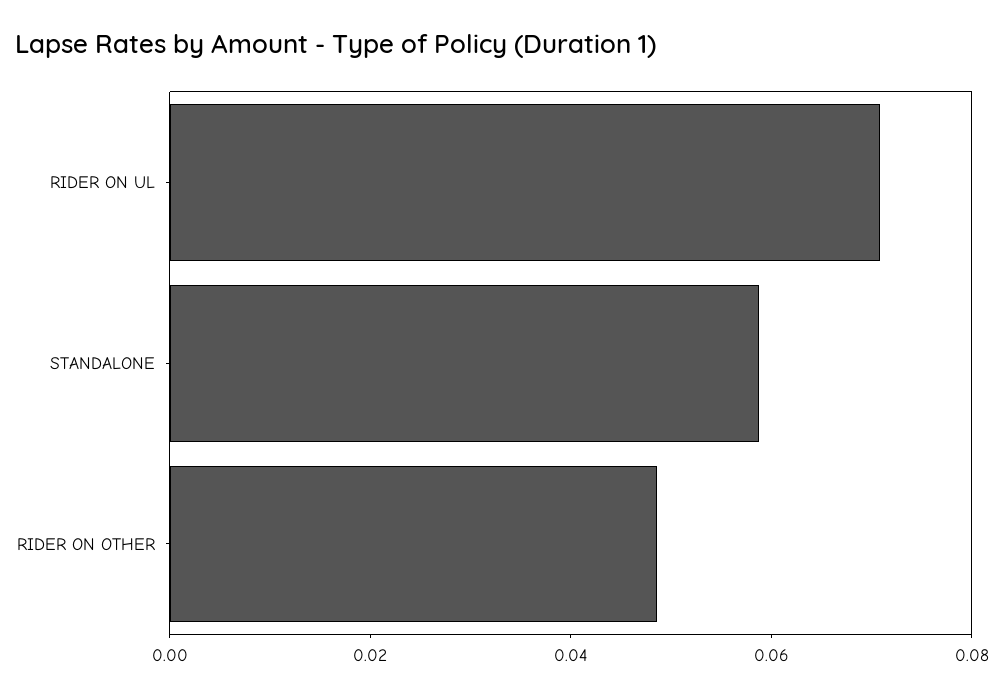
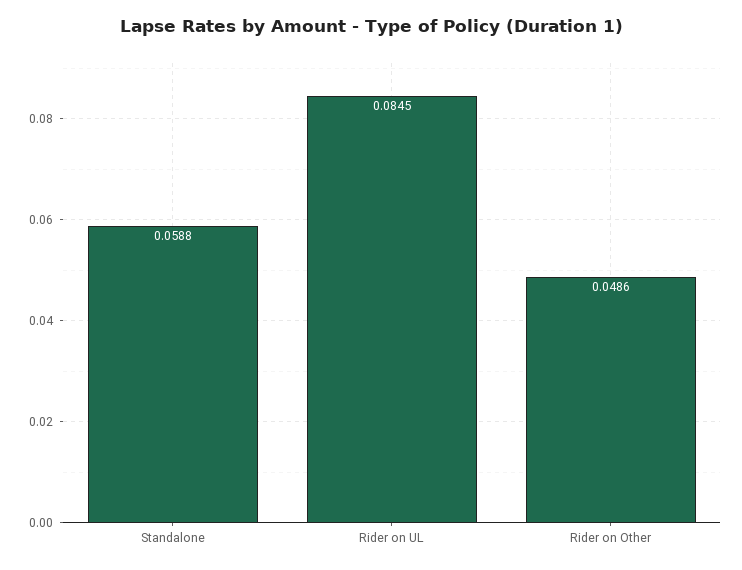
RIDER ON UL: 0.07 -> 0.0845

